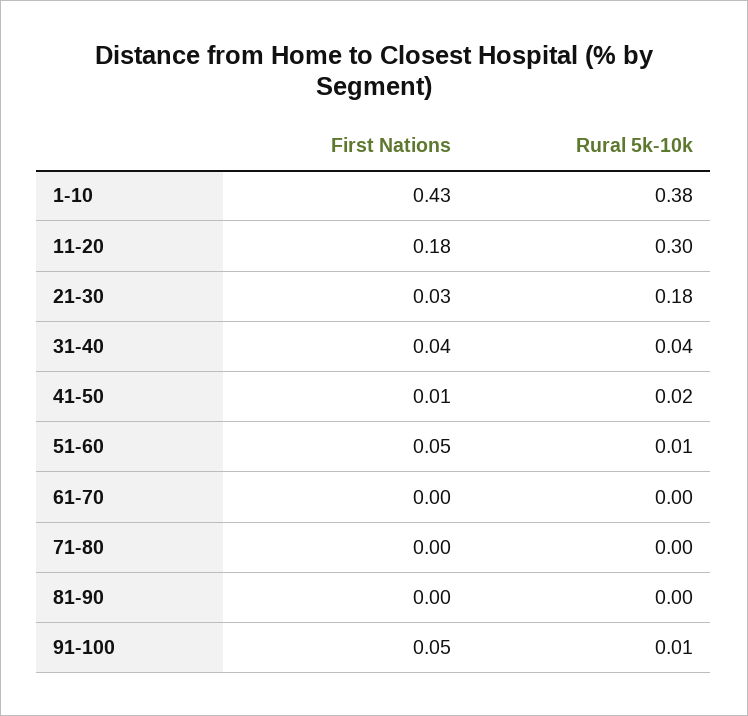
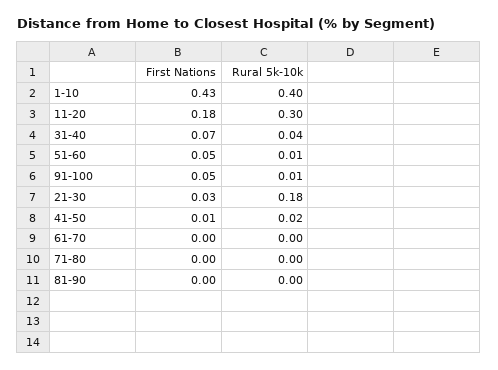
Rural 5k-10k, 1-10: 0.38 -> 0.4
First Nations, 31-40: 0.04 -> 0.07

